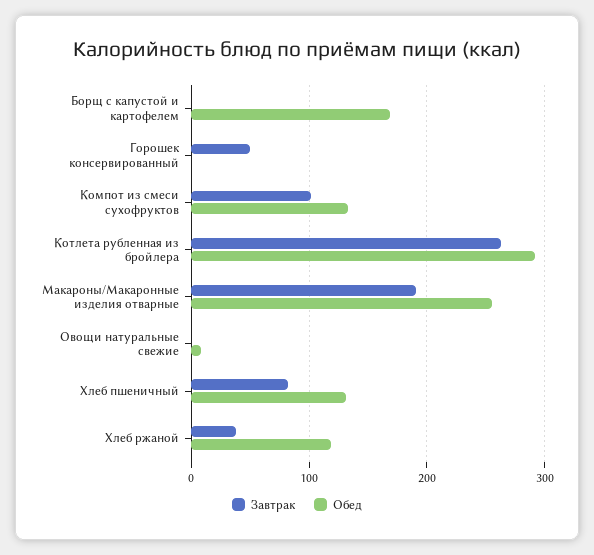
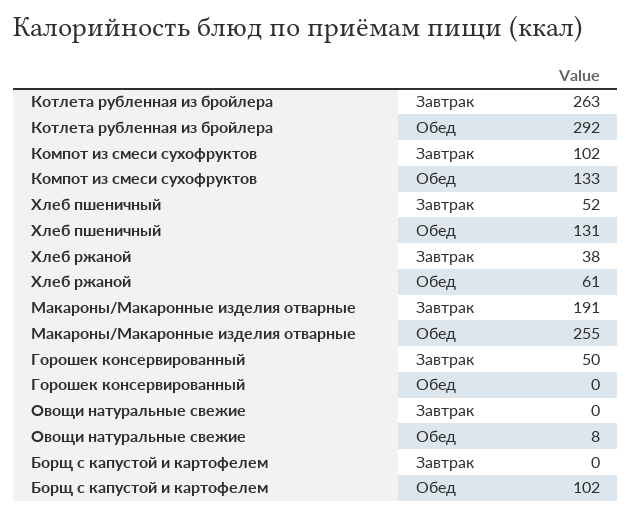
Обед, Борщ с капустой и картофелем: 170 -> 102
Завтрак, Хлеб пшеничный: 80 -> 52
Обед, Хлеб ржаной: 120 -> 61

